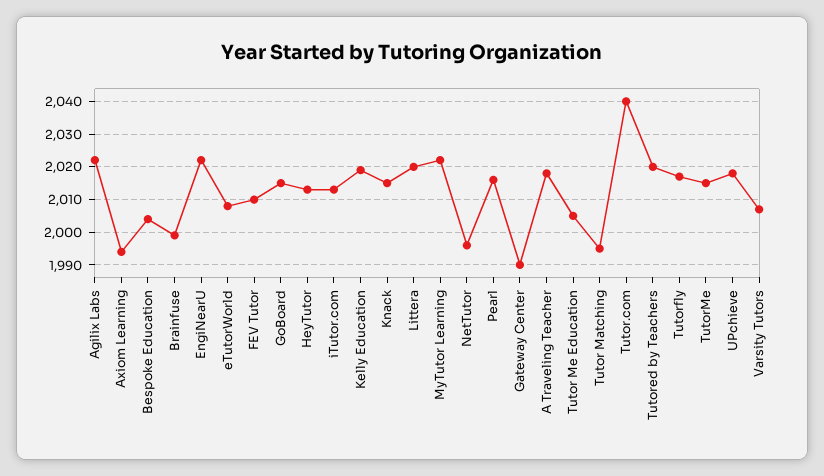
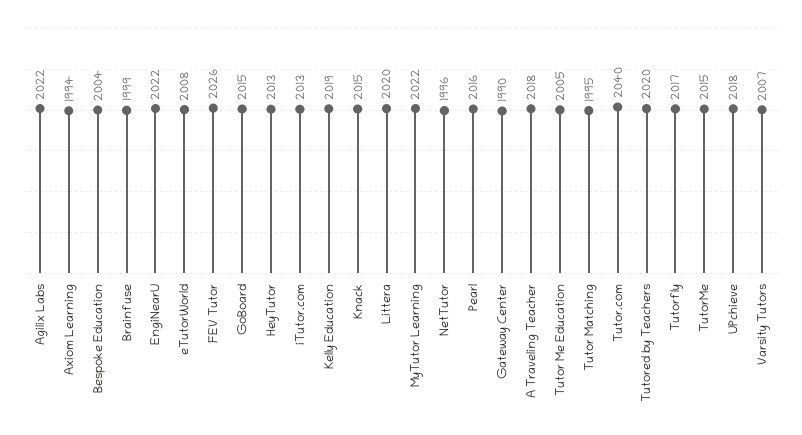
FEV Tutor: 2010 -> 2026

